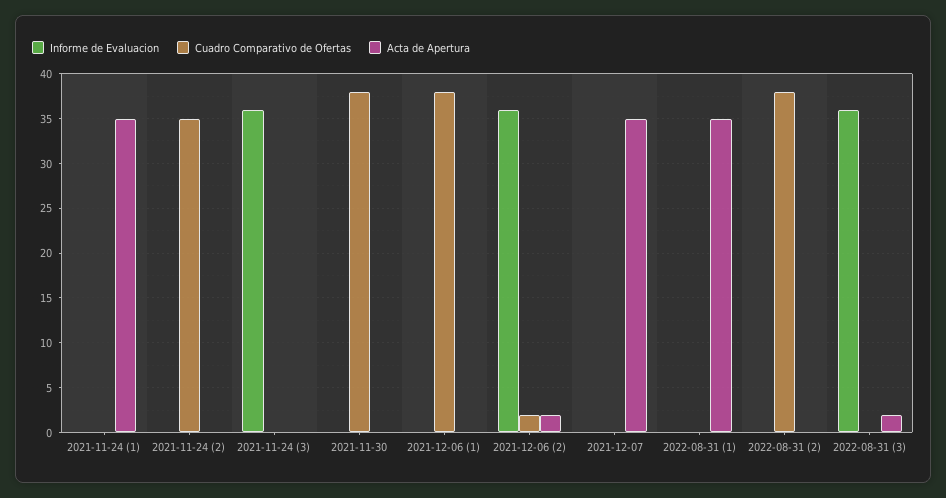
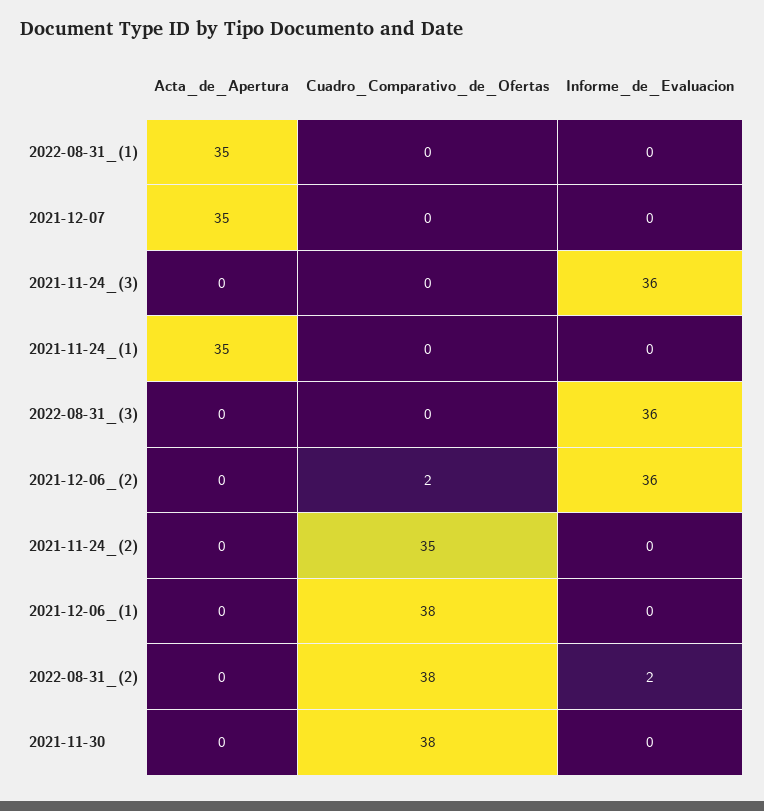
Acta de Apertura, 2021-12-06 (2): 2 -> 0
Informe de Evaluacion, 2022-08-31 (2): 0 -> 2
Acta de Apertura, 2022-08-31 (3): 2 -> 0

